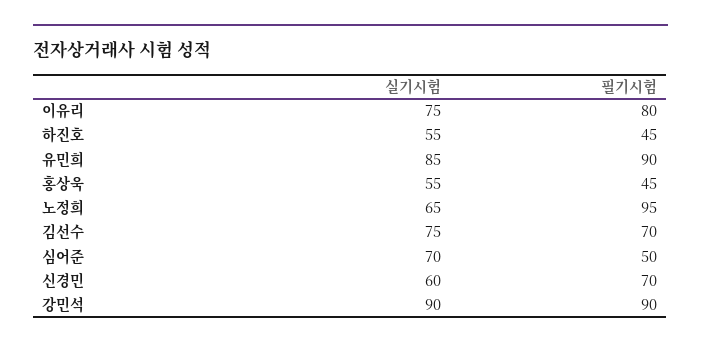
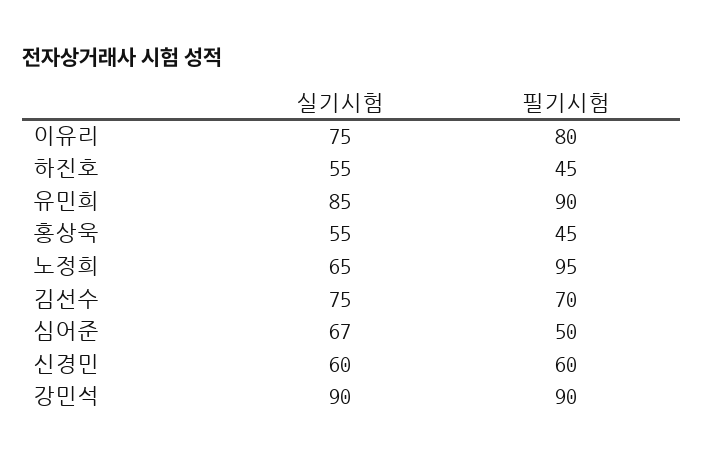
실기시험, 심어준: 70 -> 67
필기시험, 신경민: 70 -> 60

